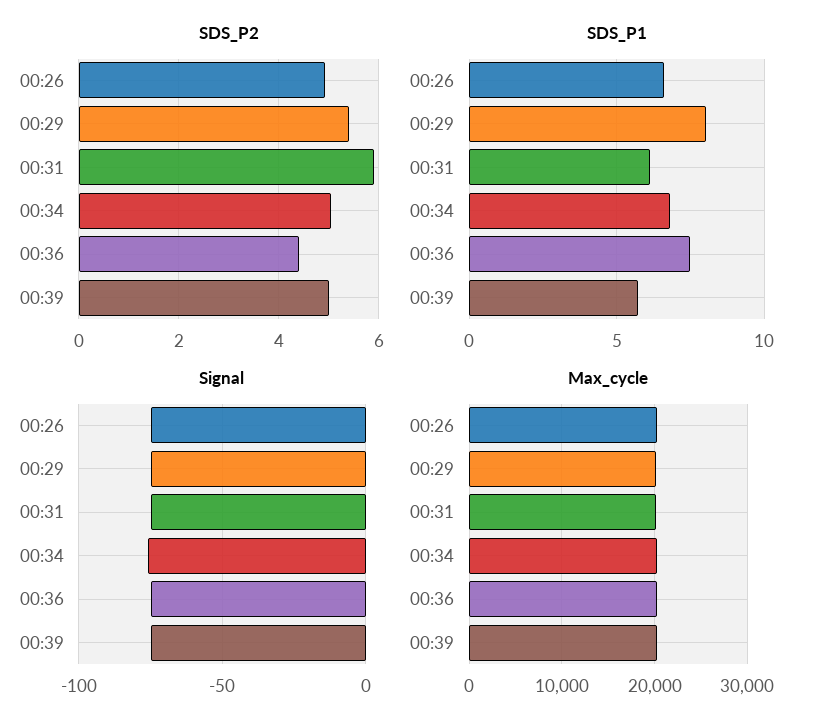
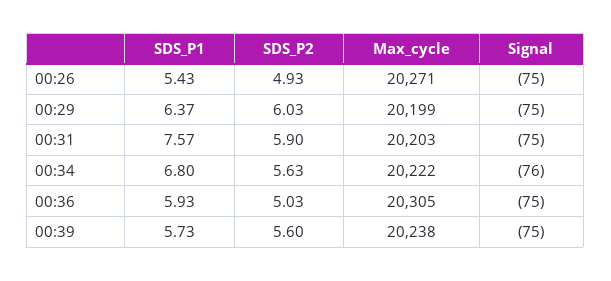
SDS_P2, 00:29: 5.4 -> 6.03
SDS_P2, 00:34: 5 -> 5.63
SDS_P2, 00:36: 4.4 -> 5.03
SDS_P2, 00:39: 5 -> 5.6
SDS_P1, 00:26: 6.5 -> 5.43
SDS_P1, 00:29: 8 -> 6.37
SDS_P1, 00:31: 6 -> 7.57
SDS_P1, 00:36: 7.5 -> 5.93

